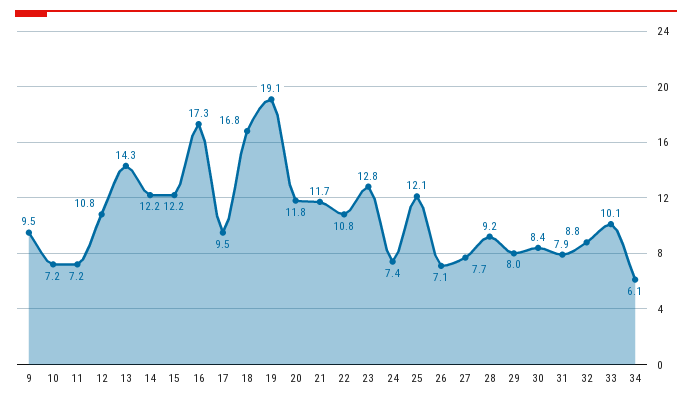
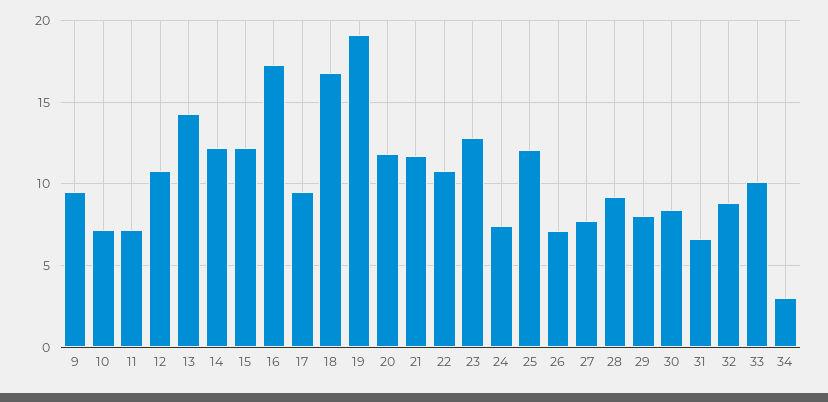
31: 7.9 -> 6.5
34: 6.1 -> 3

